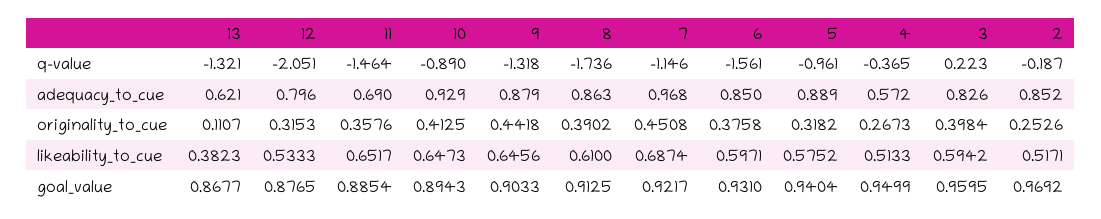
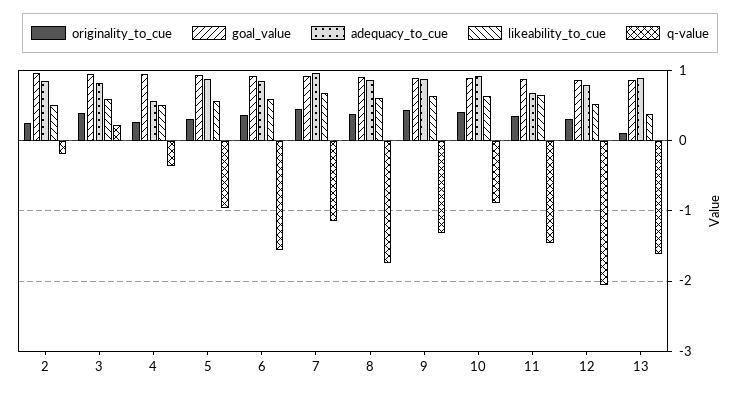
q-value, 13: -1.321 -> -1.6
adequacy_to_cue, 13: 0.621 -> 0.9

